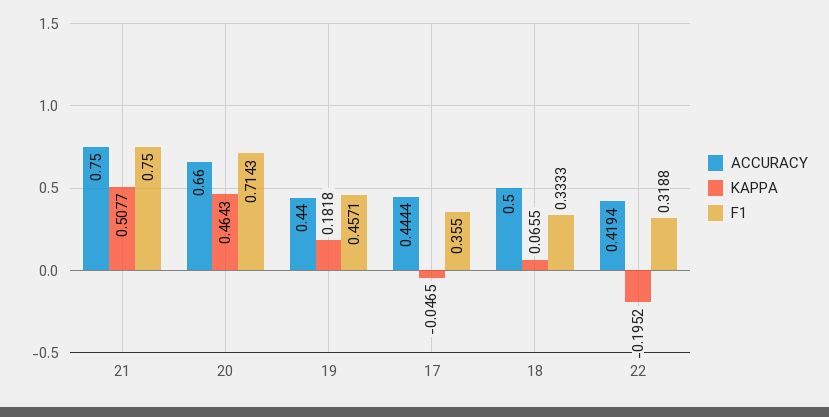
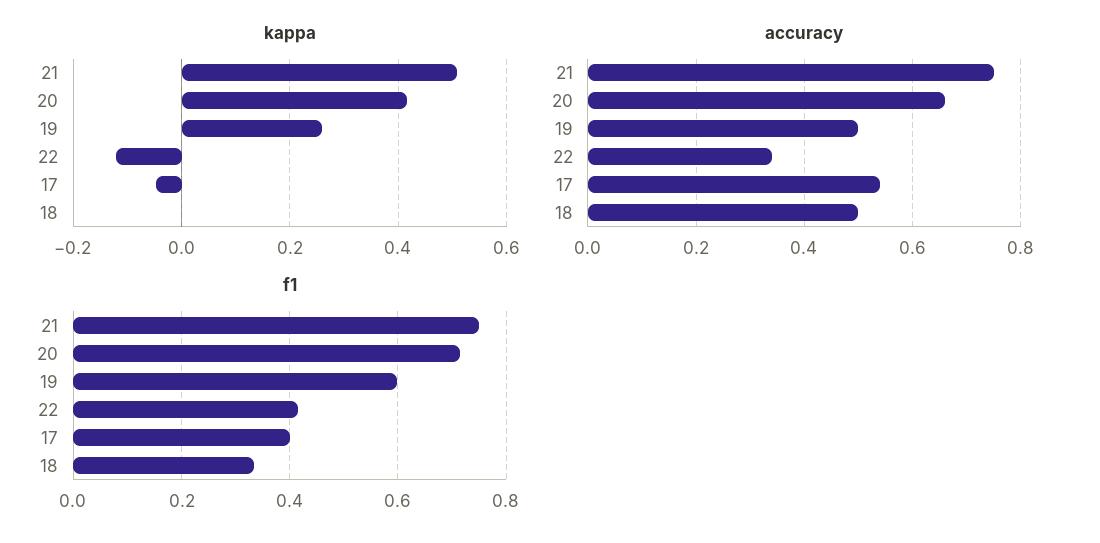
KAPPA, 20: 0.4643 -> 0.42
ACCURACY, 19: 0.44 -> 0.5
KAPPA, 19: 0.1818 -> 0.26
F1, 19: 0.4571 -> 0.6
ACCURACY, 17: 0.4444 -> 0.54
F1, 17: 0.355 -> 0.4
KAPPA, 18: 0.0655 -> 0
ACCURACY, 22: 0.4194 -> 0.34
KAPPA, 22: -0.1952 -> -0.12
F1, 22: 0.3188 -> 0.42

